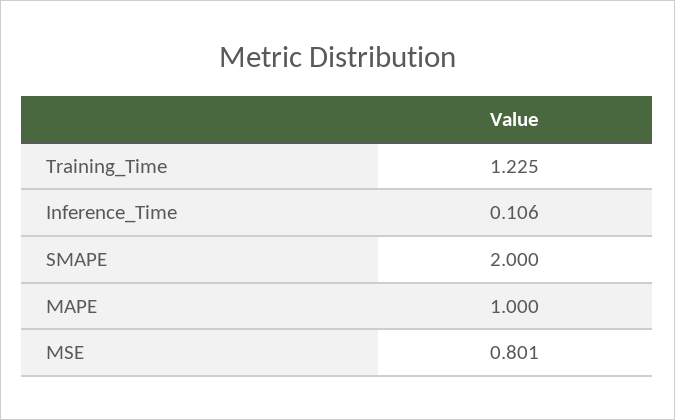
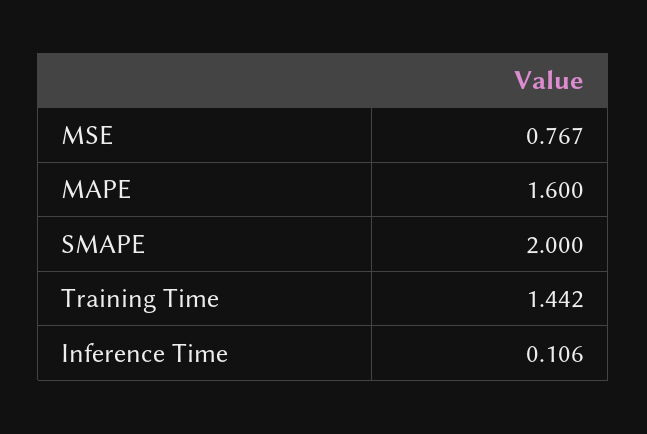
Training_Time: 1.225 -> 1.442
MAPE: 1 -> 1.6
MSE: 0.801 -> 0.767

